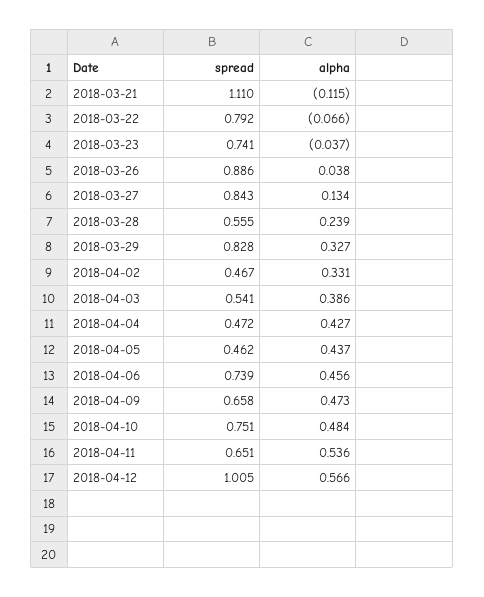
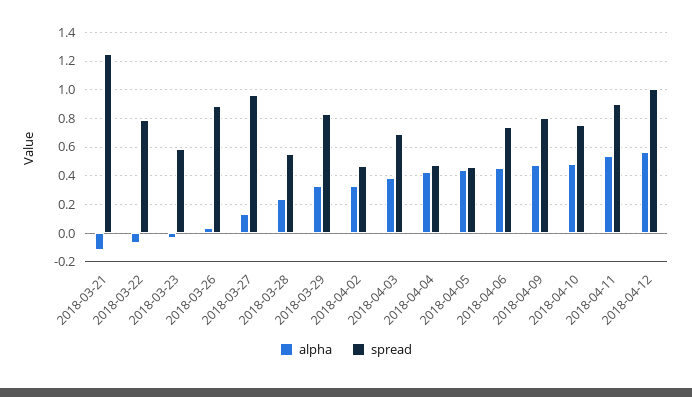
spread, 2018-03-21: 1.11 -> 1.25
spread, 2018-03-23: 0.741 -> 0.6
spread, 2018-03-27: 0.843 -> 0.95
spread, 2018-04-03: 0.541 -> 0.7
spread, 2018-04-09: 0.658 -> 0.8
spread, 2018-04-11: 0.651 -> 0.9

